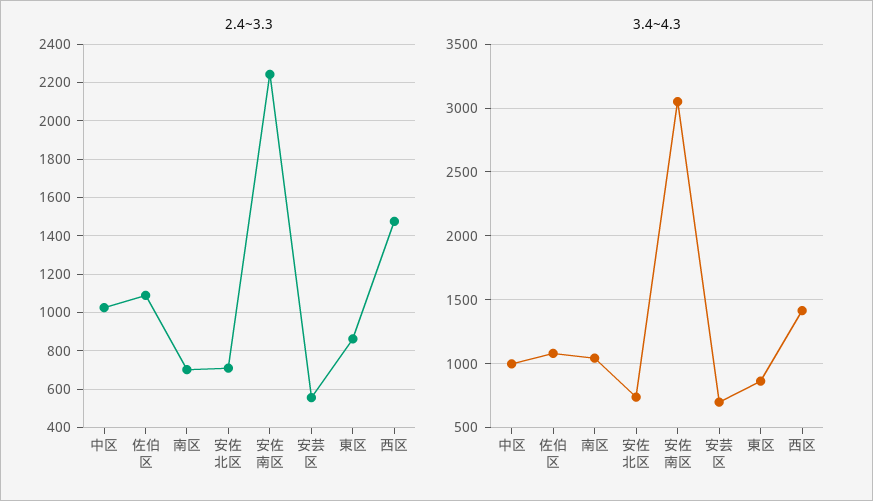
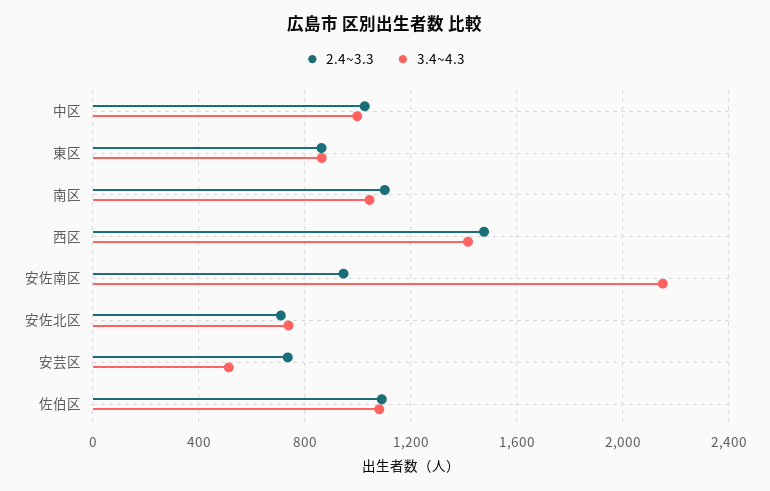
2.4~3.3, 南区: 700 -> 1100
2.4~3.3, 安佐南区: 2250 -> 950
2.4~3.3, 安芸区: 550 -> 750
3.4~4.3, 安佐南区: 3050 -> 2150
3.4~4.3, 安芸区: 700 -> 500

